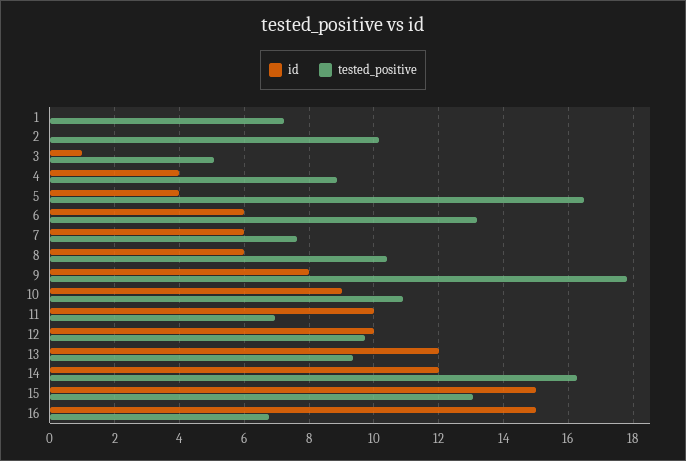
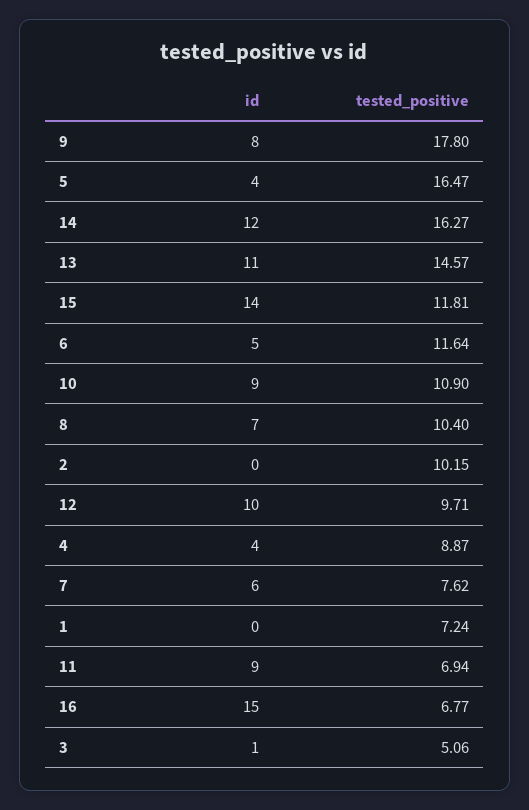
id, 6: 6 -> 5
tested_positive, 6: 13.2 -> 11.64
id, 8: 6 -> 7
id, 11: 10 -> 9
id, 13: 12 -> 11
tested_positive, 13: 9.4 -> 14.57
id, 15: 15 -> 14
tested_positive, 15: 13 -> 11.81

